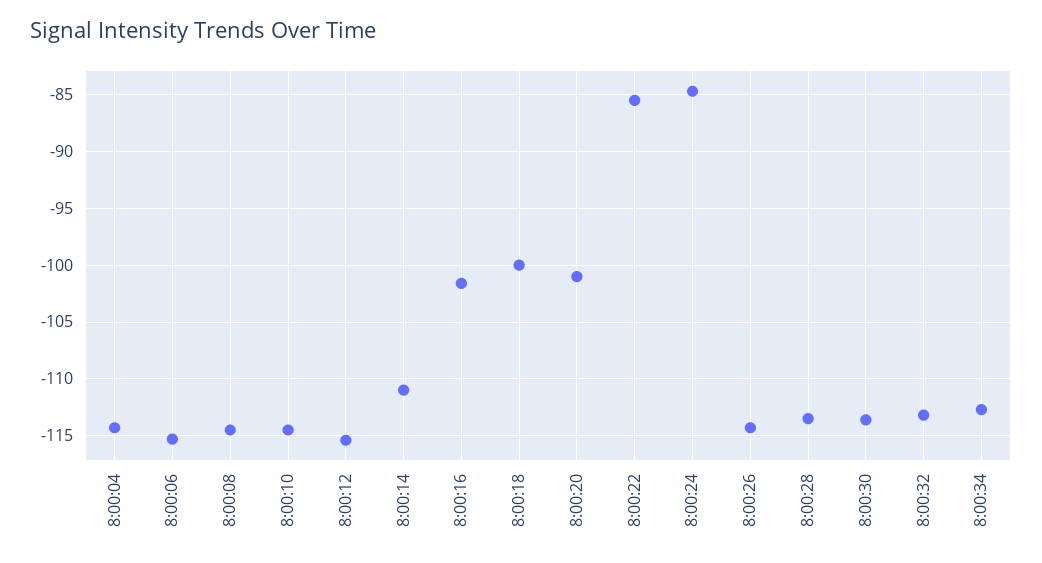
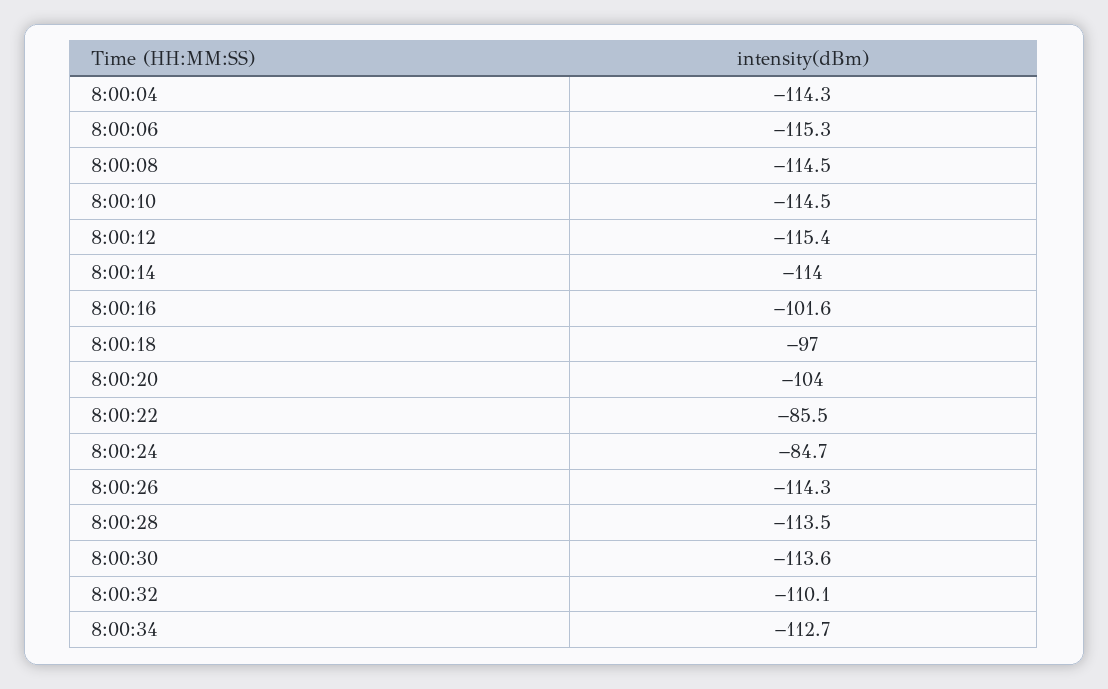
8:00:14: -111 -> -114
8:00:18: -100 -> -97
8:00:20: -101 -> -104
8:00:32: -113 -> -110.1

